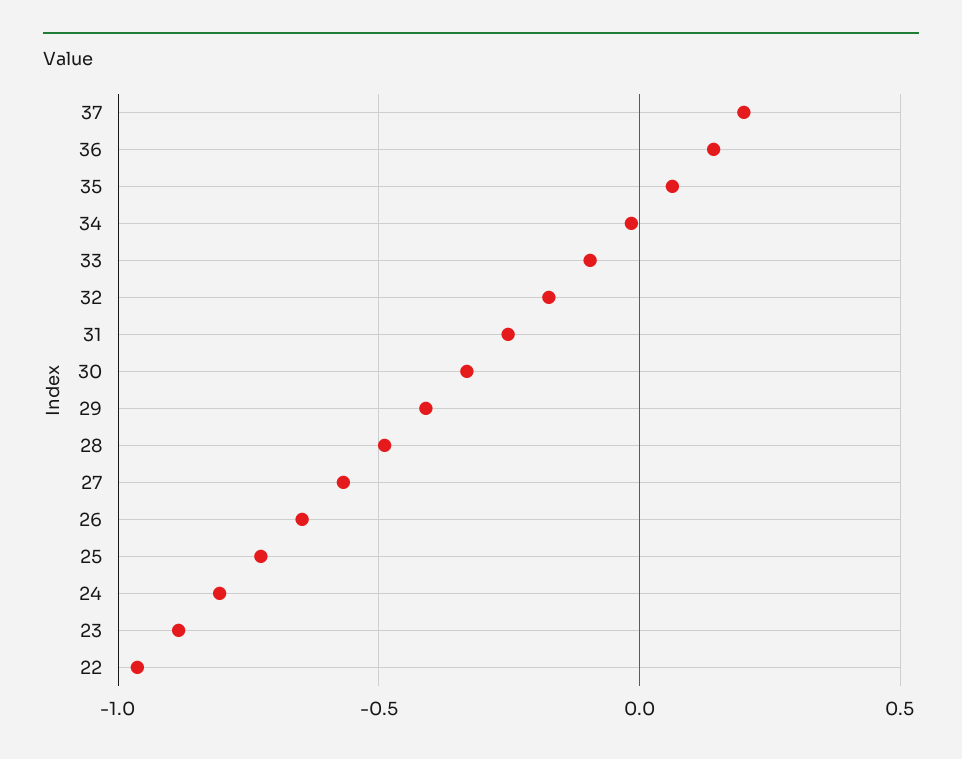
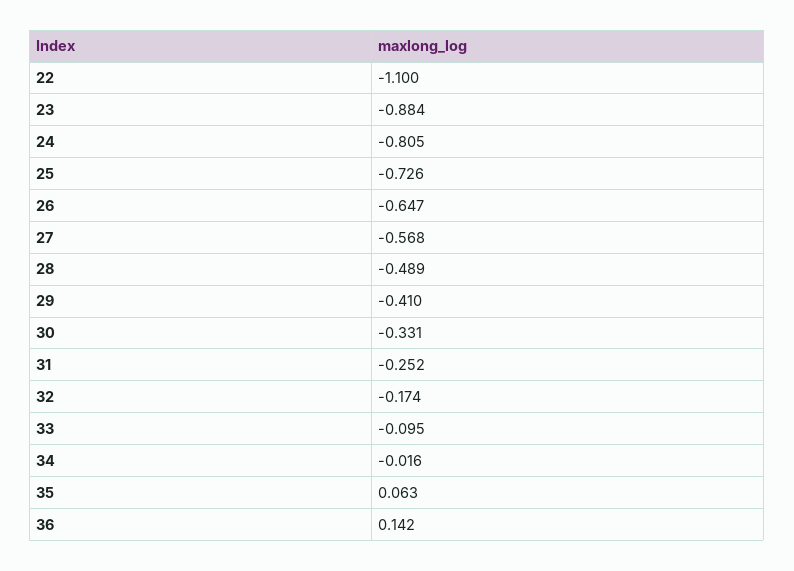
37: 0.2 -> none
22: -0.95 -> -1.1

